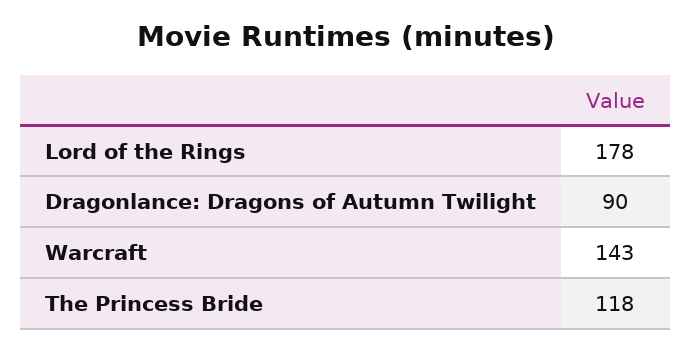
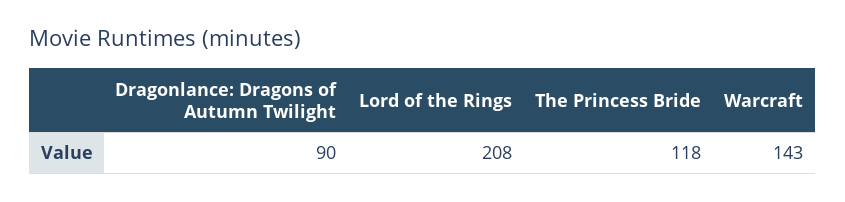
Lord of the Rings: 178 -> 208

